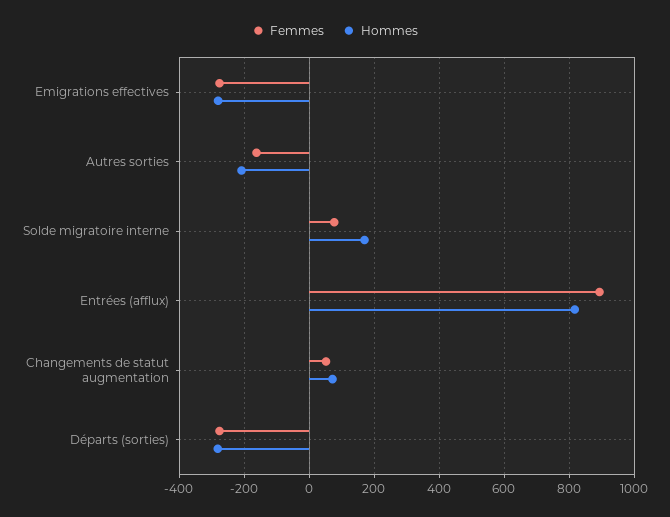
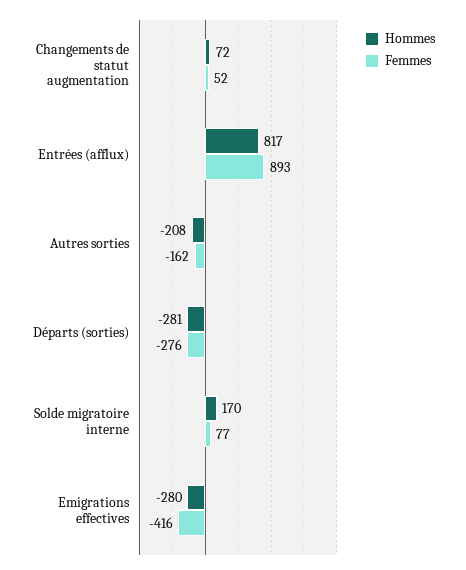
Femmes, Emigrations effectives: -280 -> -416

